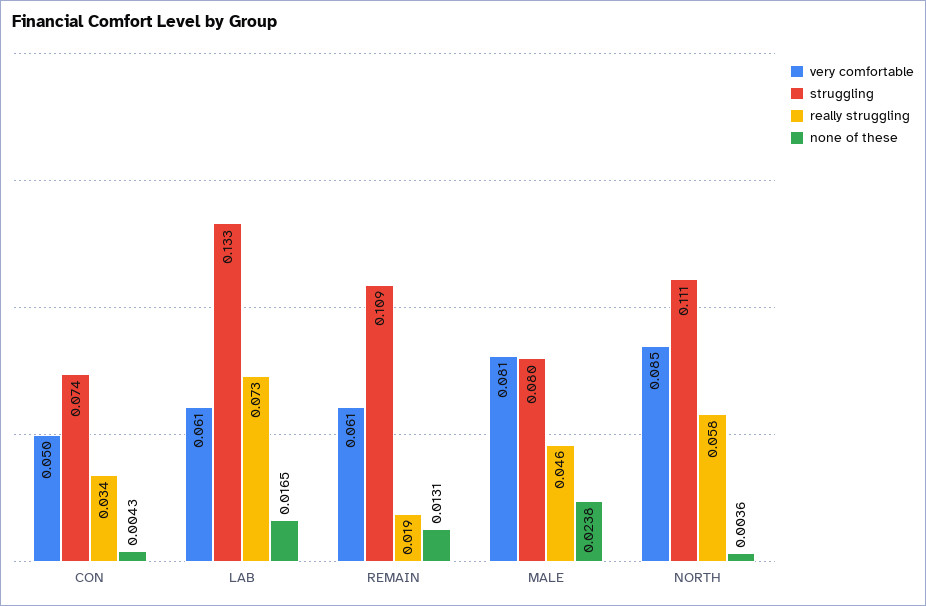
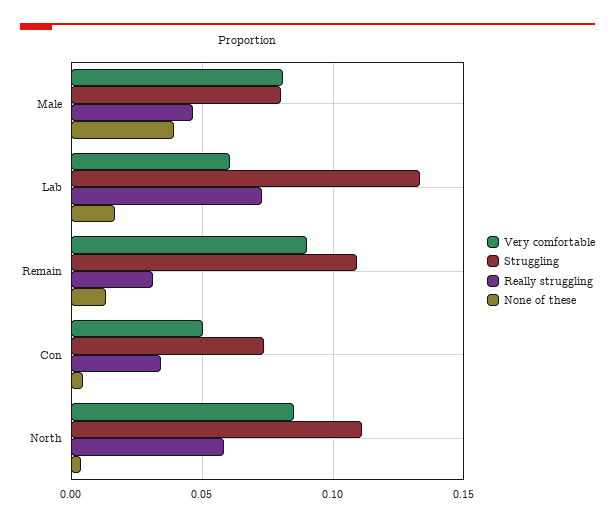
very comfortable, REMAIN: 0.061 -> 0.09
really struggling, REMAIN: 0.019 -> 0.03
none of these, MALE: 0.0238 -> 0.04

